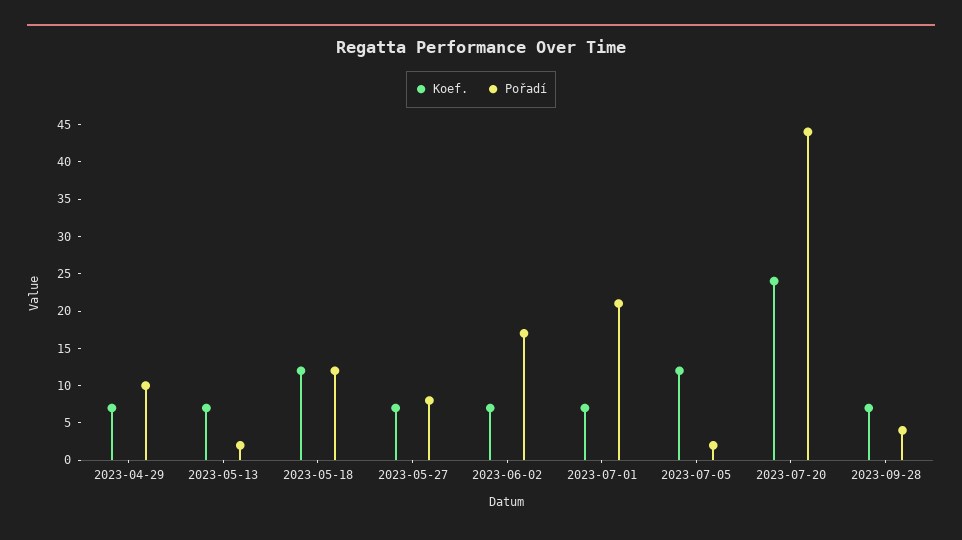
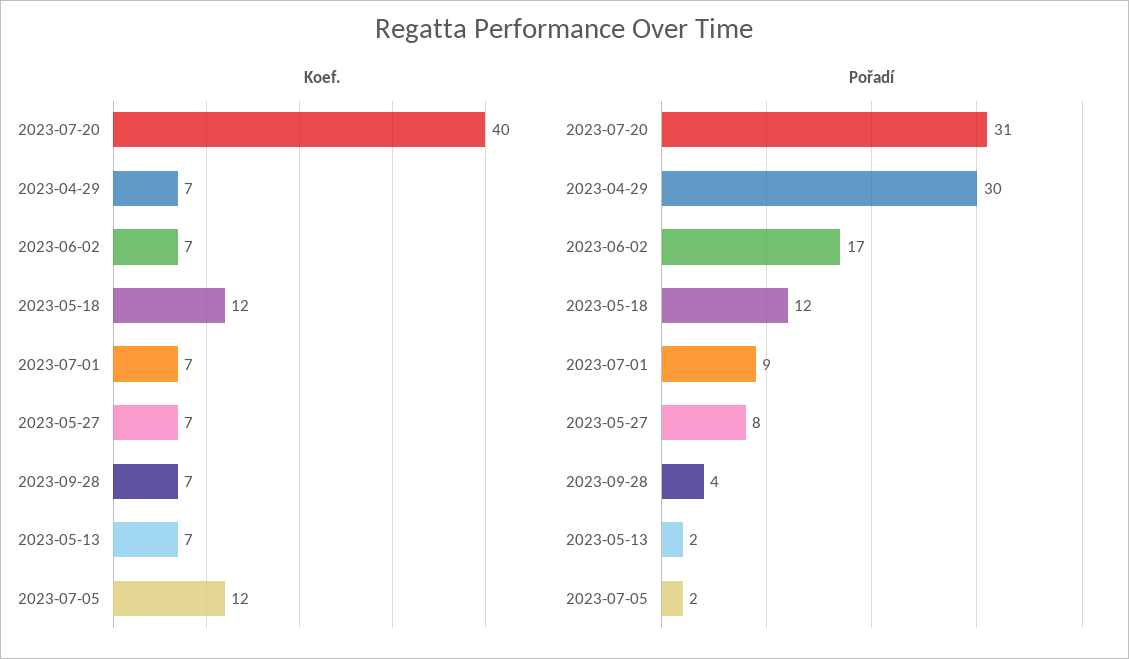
Pořadí, 2023-04-29: 10 -> 30
Pořadí, 2023-07-01: 20 -> 9
Koef., 2023-07-20: 25 -> 40
Pořadí, 2023-07-20: 45 -> 31

